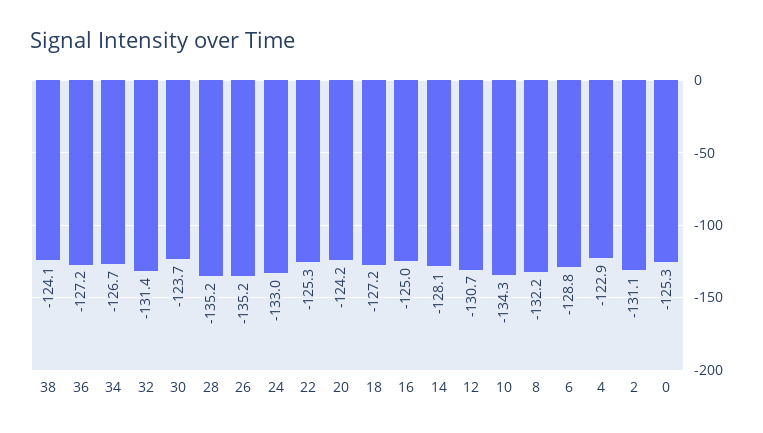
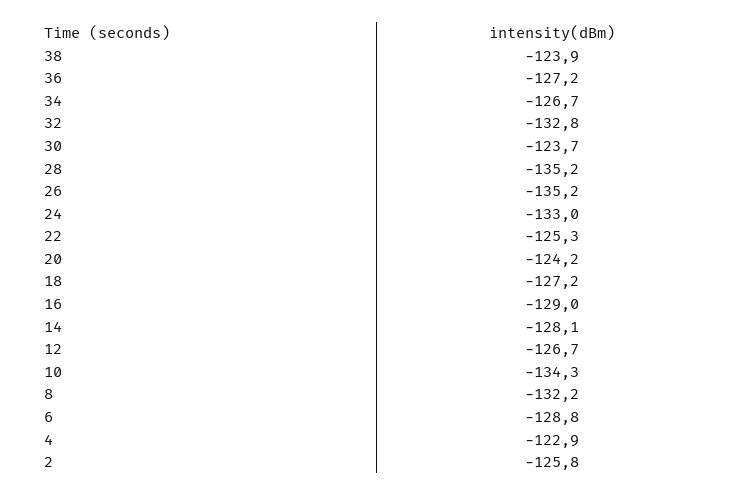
38: -124.1 -> -123.9
32: -131.4 -> -132.8
16: -125 -> -129
12: -130.7 -> -126.7
2: -131.1 -> -125.8
0: -125.3 -> none

